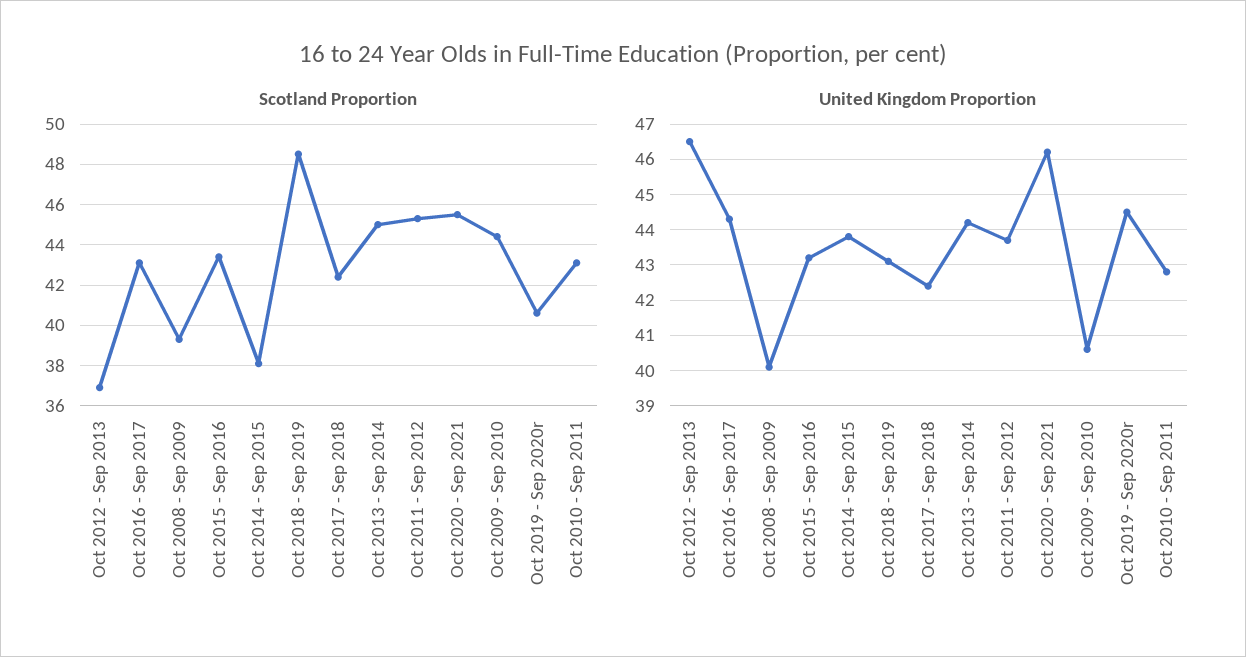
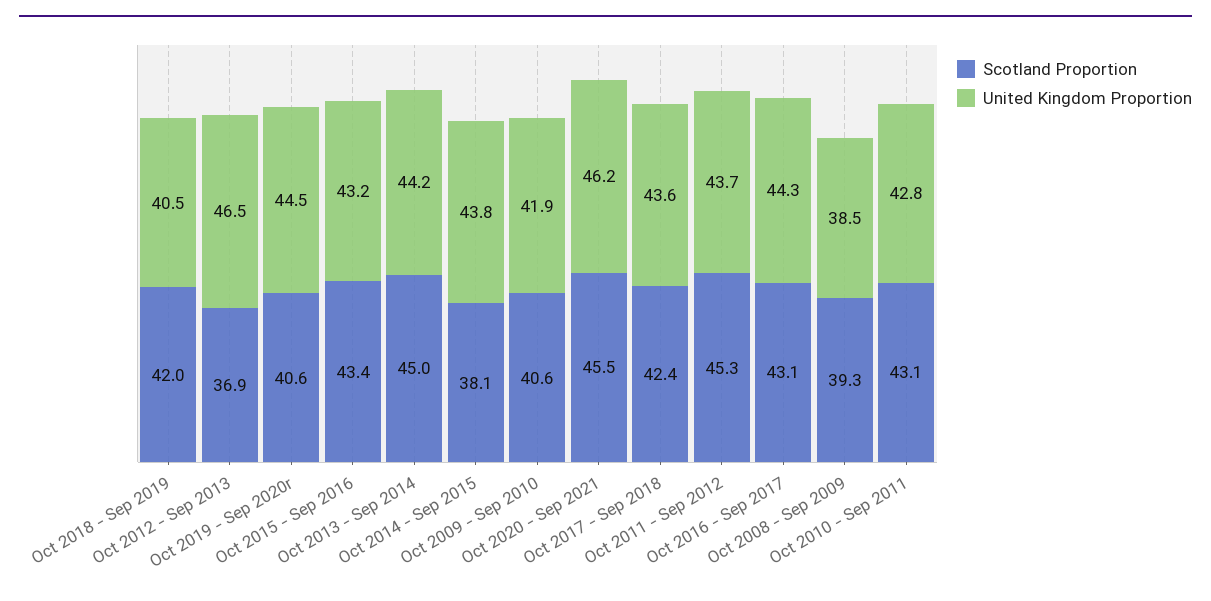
Scotland Proportion, Oct 2018 - Sep 2019: 48.5 -> 42
Scotland Proportion, Oct 2009 - Sep 2010: 44.5 -> 40.6
United Kingdom Proportion, Oct 2008 - Sep 2009: 40 -> 38.5
United Kingdom Proportion, Oct 2018 - Sep 2019: 43 -> 40.5
United Kingdom Proportion, Oct 2017 - Sep 2018: 42.5 -> 43.6
United Kingdom Proportion, Oct 2009 - Sep 2010: 40.5 -> 41.9

